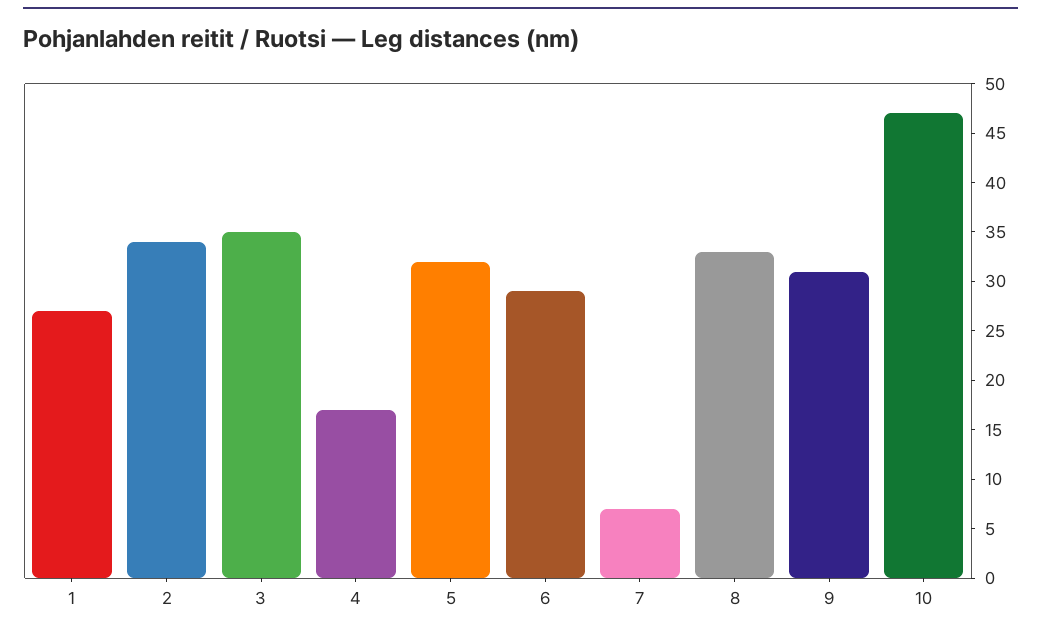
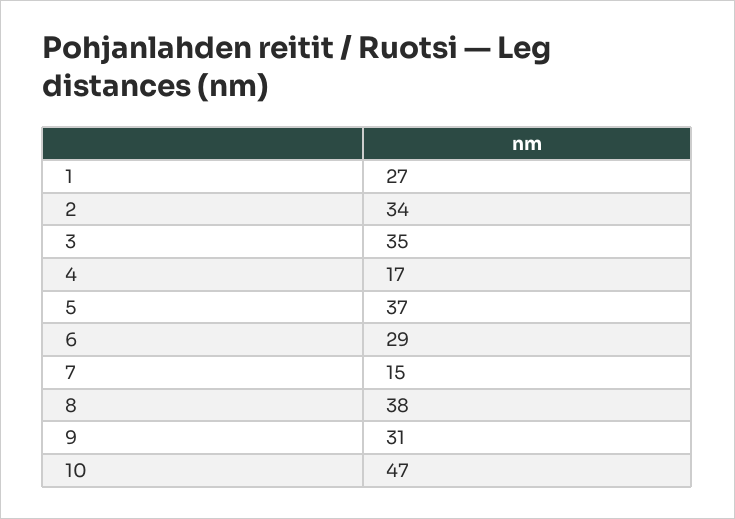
5: 32 -> 37
7: 7 -> 15
8: 33 -> 38

